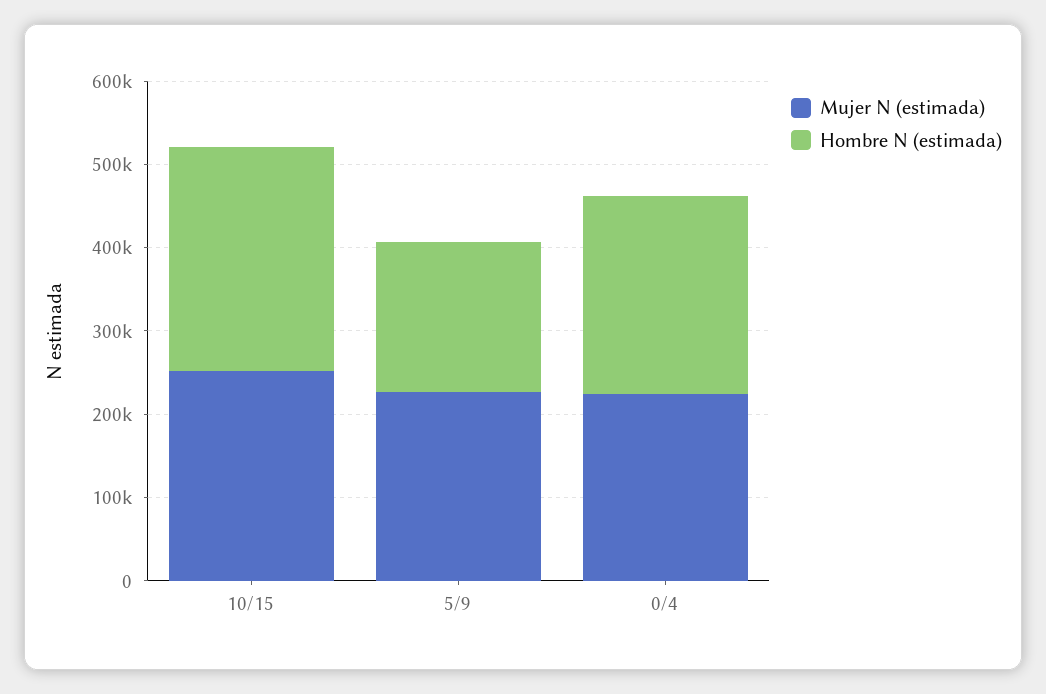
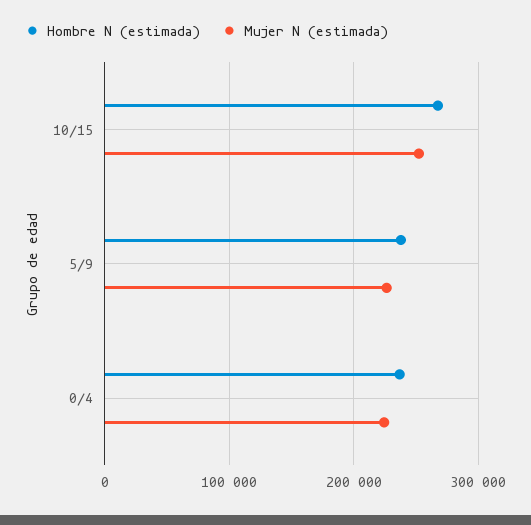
Hombre N (estimada), 5/9: 180000 -> 240000

